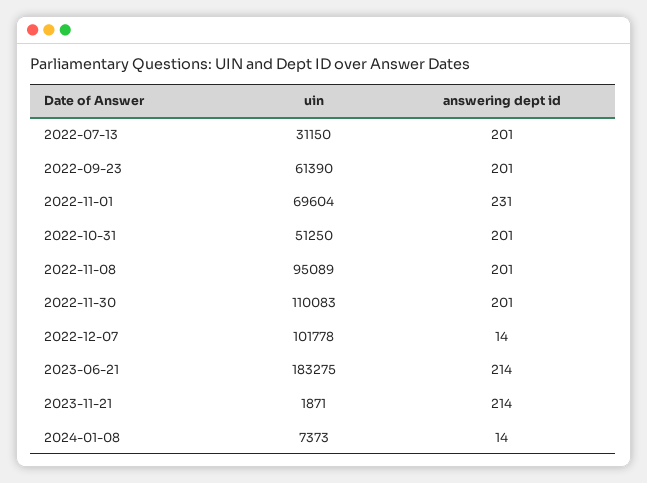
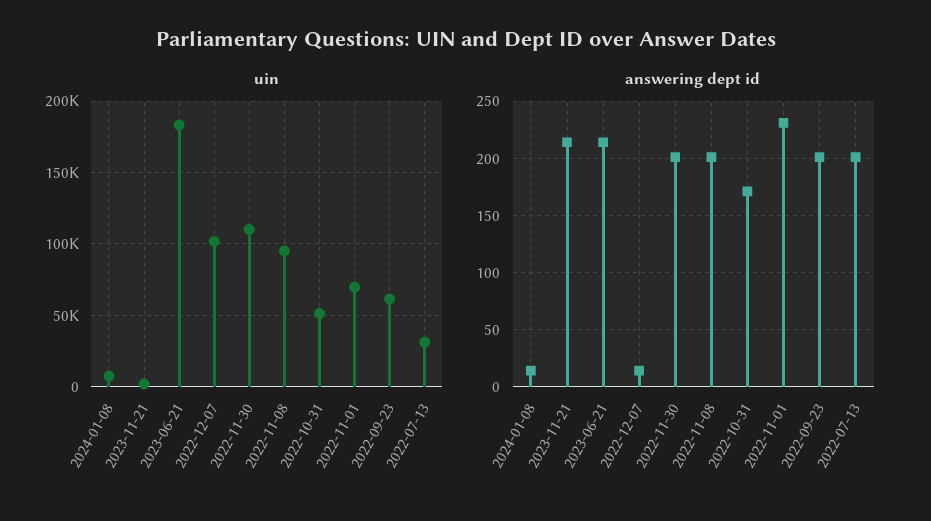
answering dept id, 2022-10-31: 201 -> 170

